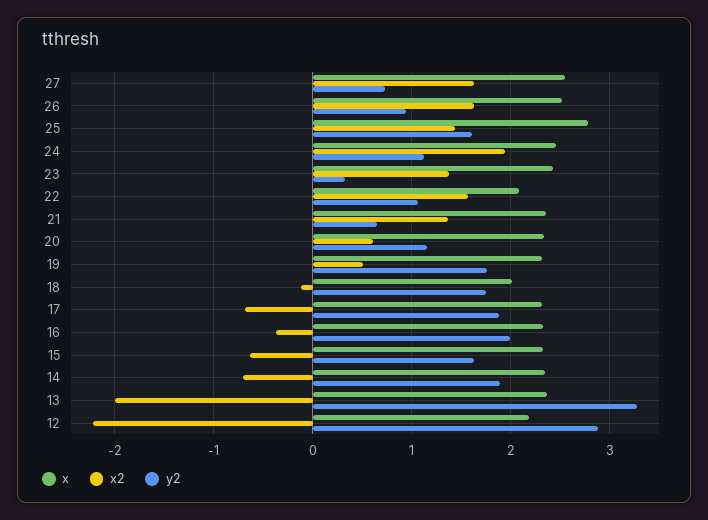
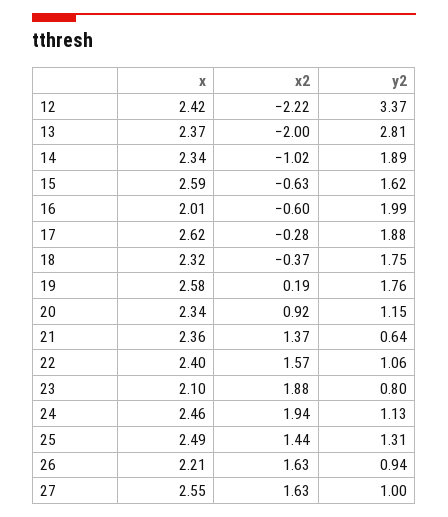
y2, 27: 0.7 -> 1
x, 26: 2.5 -> 2.21
x, 25: 2.8 -> 2.49
y2, 25: 1.6 -> 1.31
x, 23: 2.4 -> 2.1
x2, 23: 1.4 -> 1.88
y2, 23: 0.3 -> 0.8
x, 22: 2.1 -> 2.4
x2, 20: 0.6 -> 0.92
x, 19: 2.3 -> 2.58
x2, 19: 0.5 -> 0.19
x, 18: 2 -> 2.32
x2, 18: -0.1 -> -0.37
x, 17: 2.3 -> 2.62
x2, 17: -0.7 -> -0.28
x, 16: 2.3 -> 2.01
x2, 16: -0.4 -> -0.6
x, 15: 2.3 -> 2.59
x2, 14: -0.7 -> -1.02
y2, 13: 3.3 -> 2.81
x, 12: 2.2 -> 2.42
y2, 12: 2.9 -> 3.37

